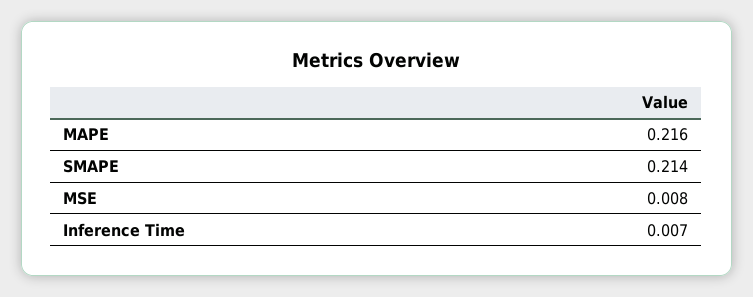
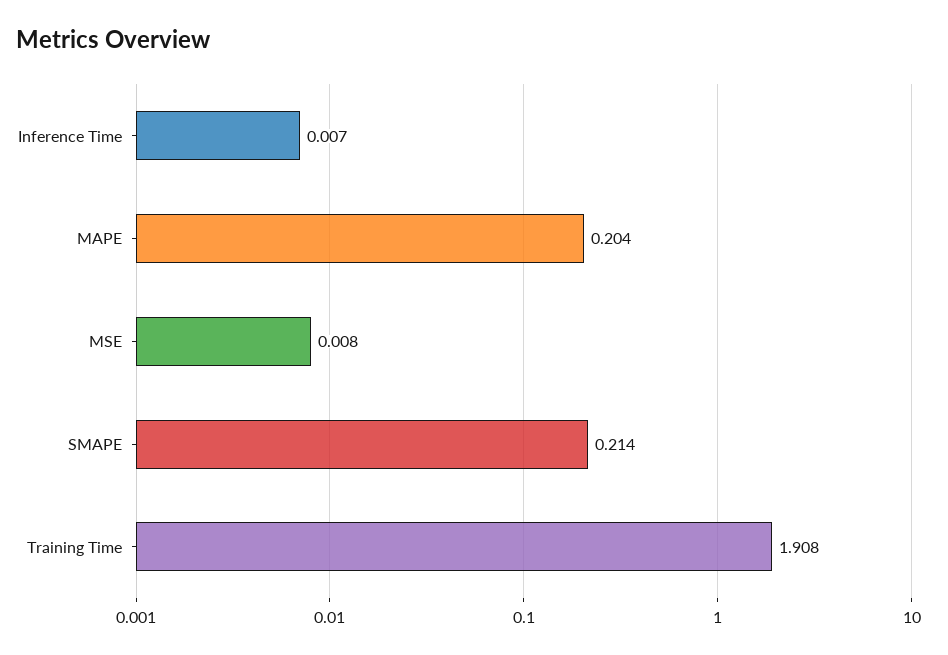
MAPE: 0.216 -> 0.204
Training Time: none -> 1.908

